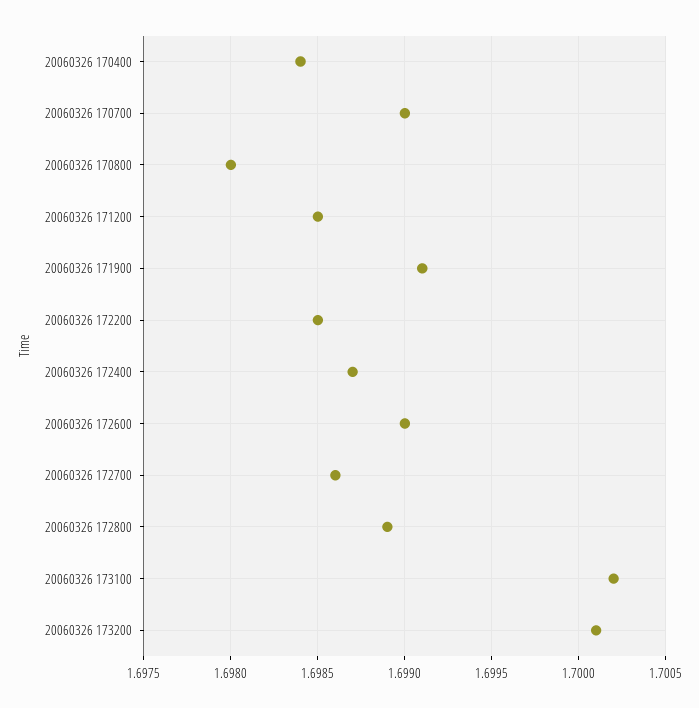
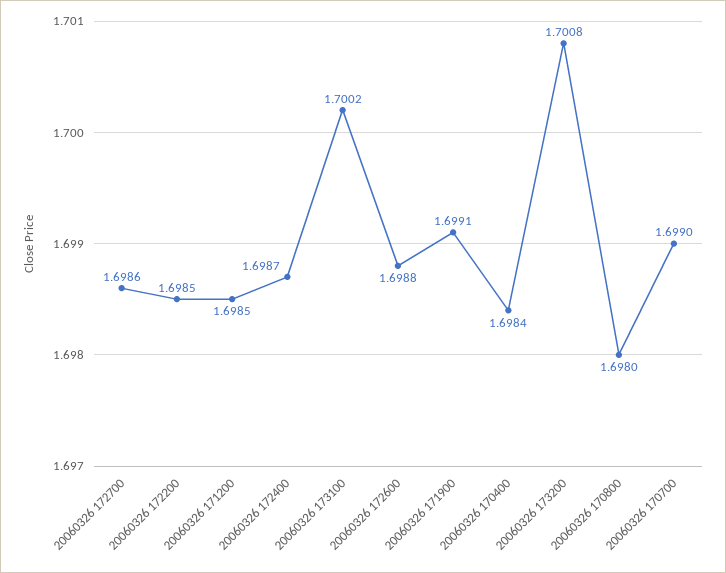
20060326 172600: 1.699 -> 1.6988
20060326 172800: 1.6989 -> none
20060326 173200: 1.7001 -> 1.7008

